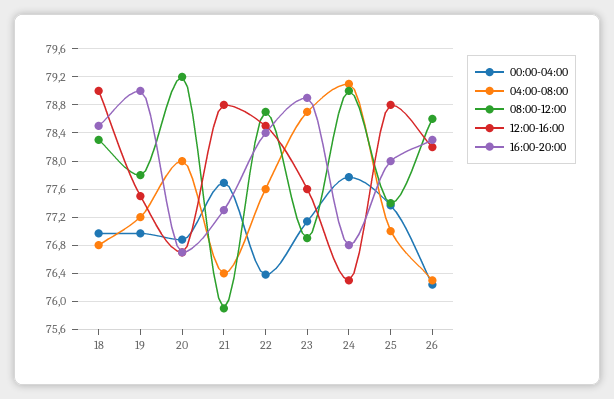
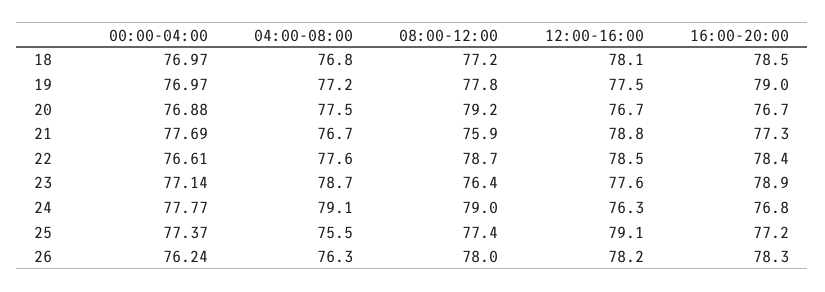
08:00-12:00, 18: 78.3 -> 77.2
12:00-16:00, 18: 79 -> 78.1
04:00-08:00, 20: 78 -> 77.5
04:00-08:00, 21: 76.4 -> 76.7
00:00-04:00, 22: 76.4 -> 76.61
08:00-12:00, 23: 76.9 -> 76.4
04:00-08:00, 25: 77 -> 75.5
12:00-16:00, 25: 78.8 -> 79.1
16:00-20:00, 25: 78 -> 77.2
08:00-12:00, 26: 78.6 -> 78

